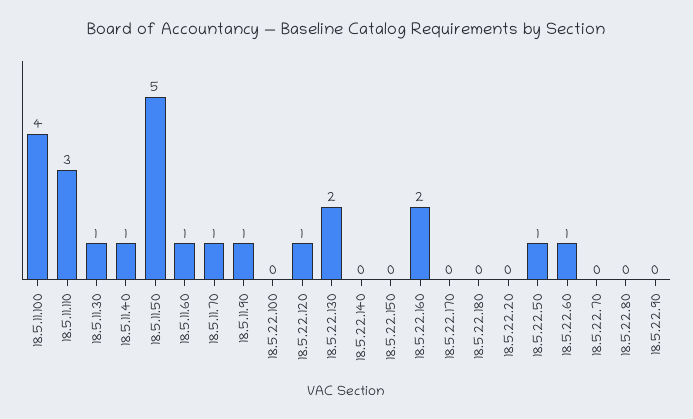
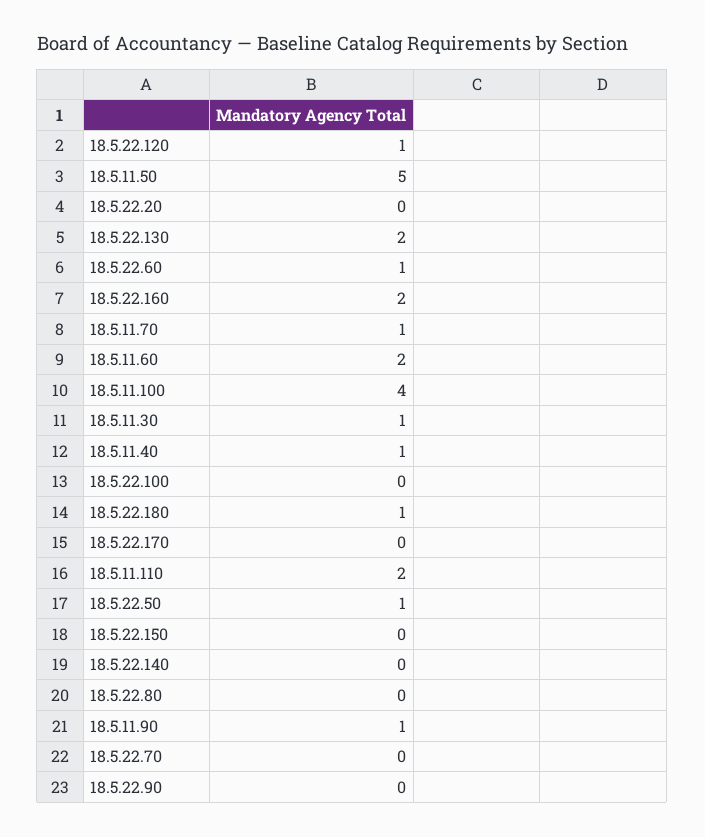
18.5.11.110: 3 -> 2
18.5.11.60: 1 -> 2
18.5.22.180: 0 -> 1

